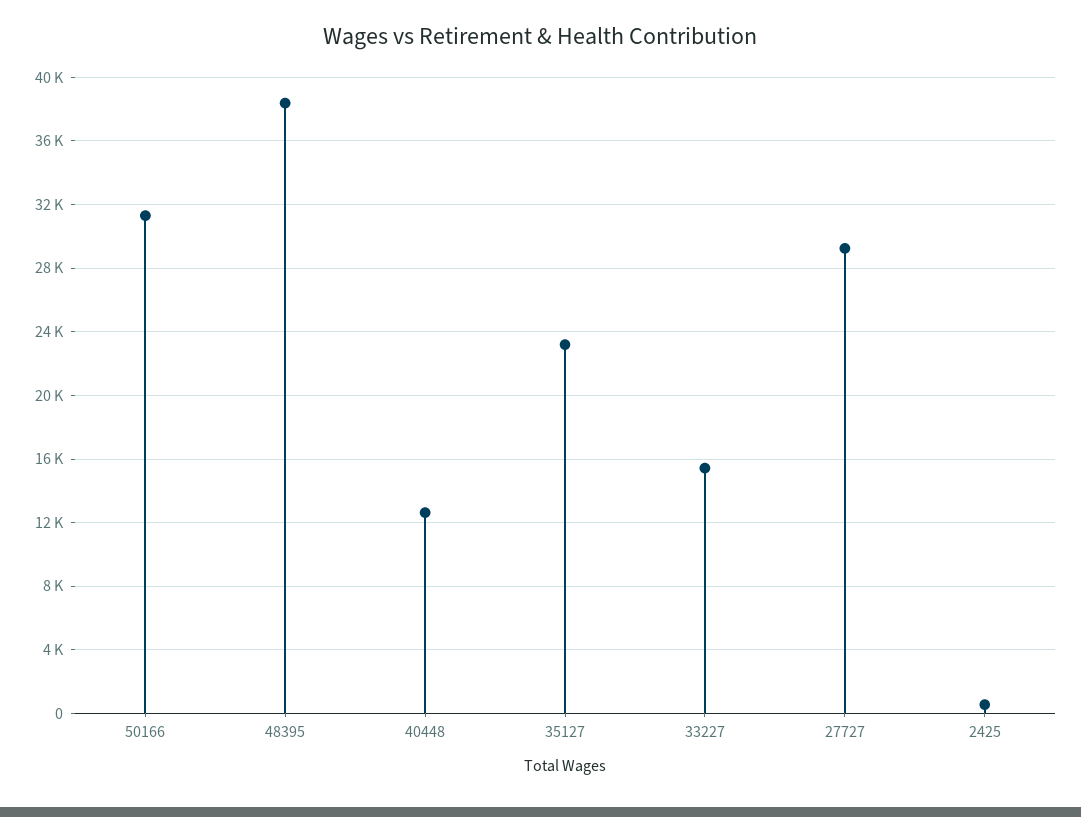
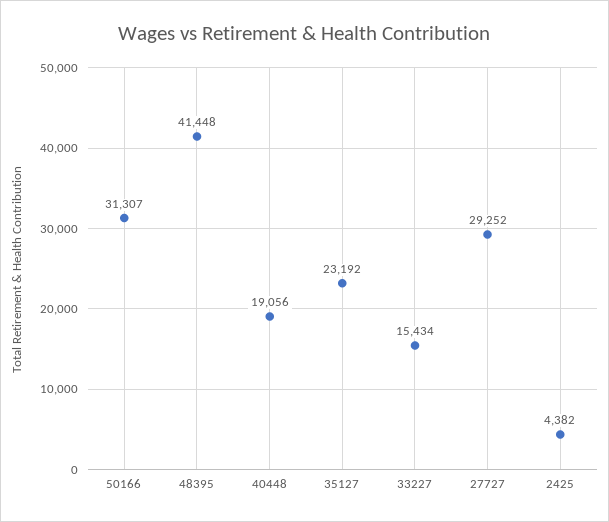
48395: 38500 -> 41448
40448: 12500 -> 19056
2425: 500 -> 4382

